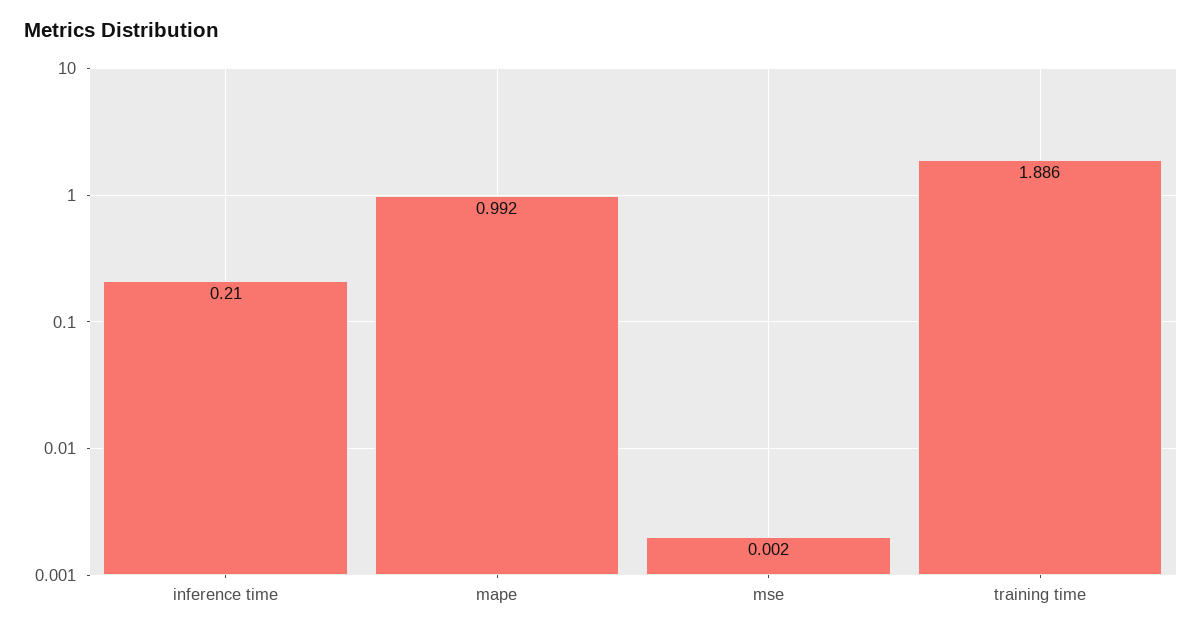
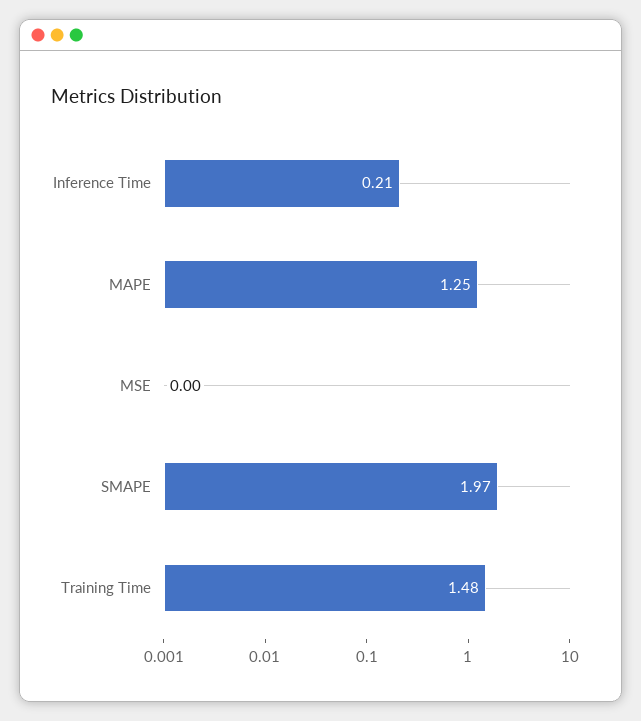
mape: 0.992 -> 1.25
training time: 1.886 -> 1.48
SMAPE: none -> 1.97

